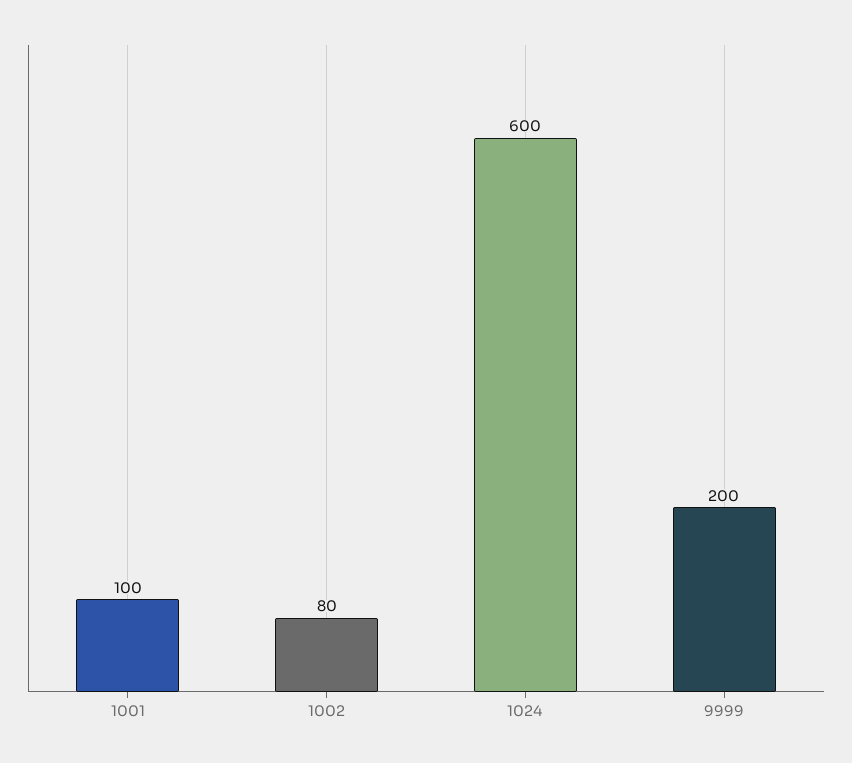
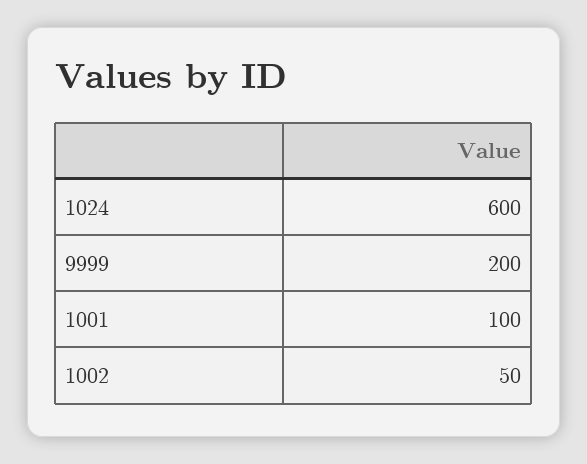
1002: 80 -> 50

